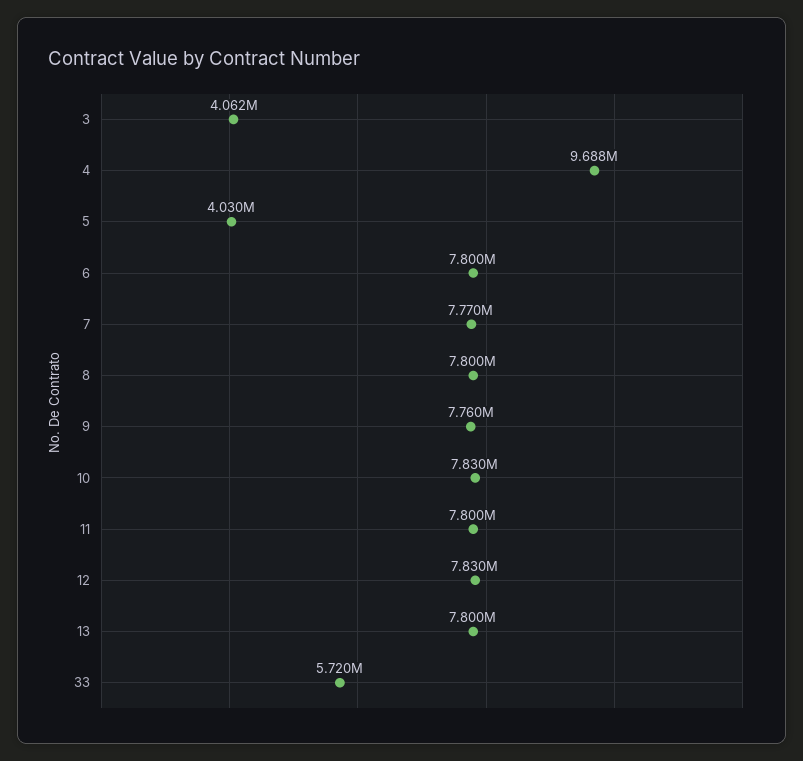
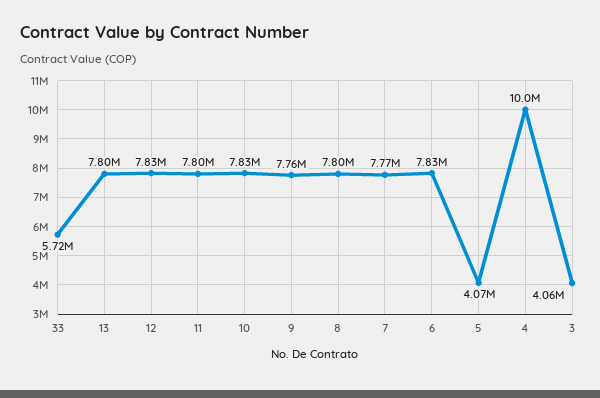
4: 9688000 -> 10000000
5: 4030000 -> 4070000
6: 7800000 -> 7830000

